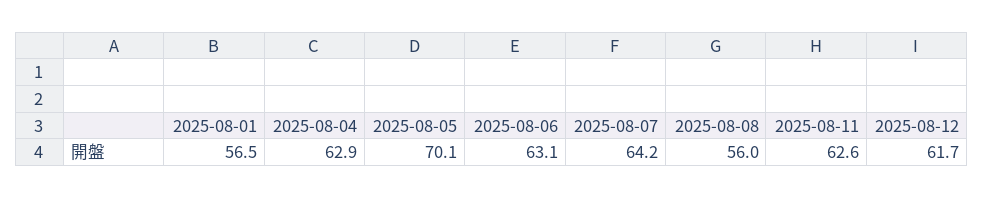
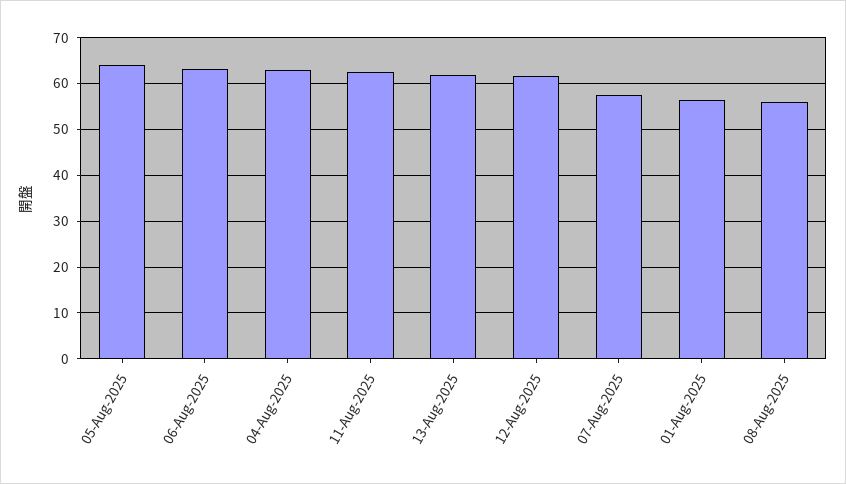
2025-08-05: 70.1 -> 64
2025-08-07: 64.2 -> 58
13-Aug-2025: none -> 62

